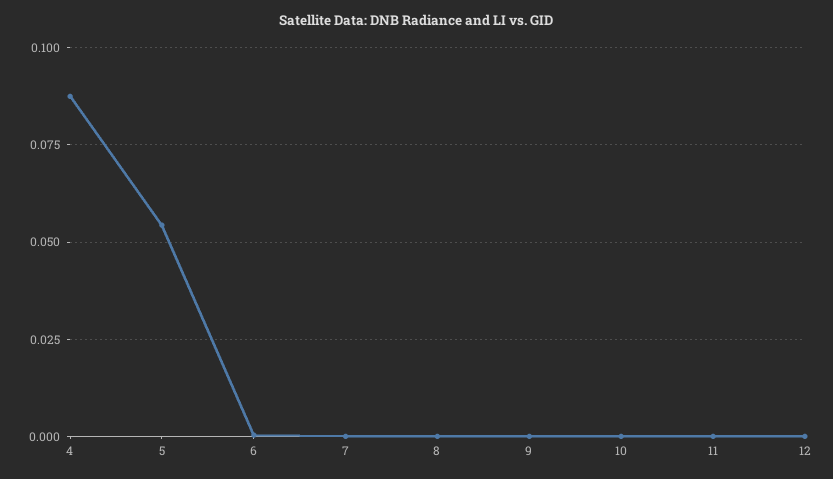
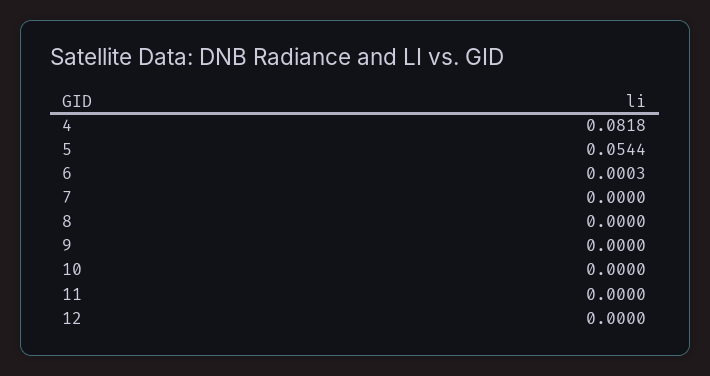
4: 0.0875 -> 0.0818

